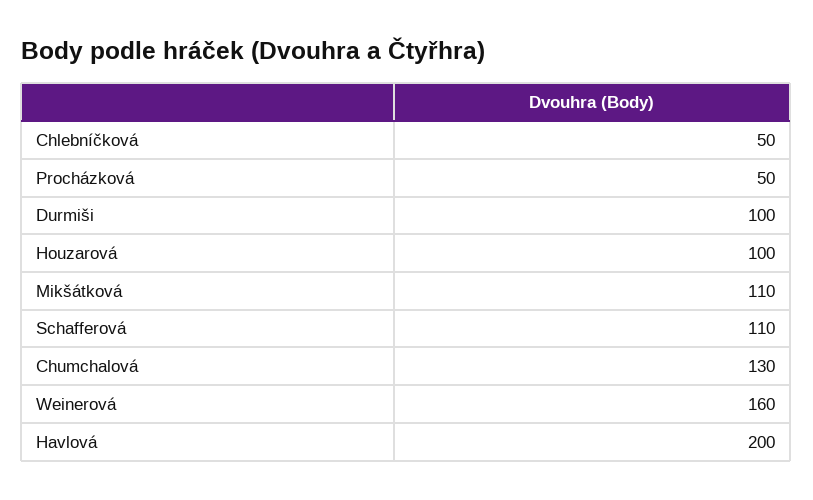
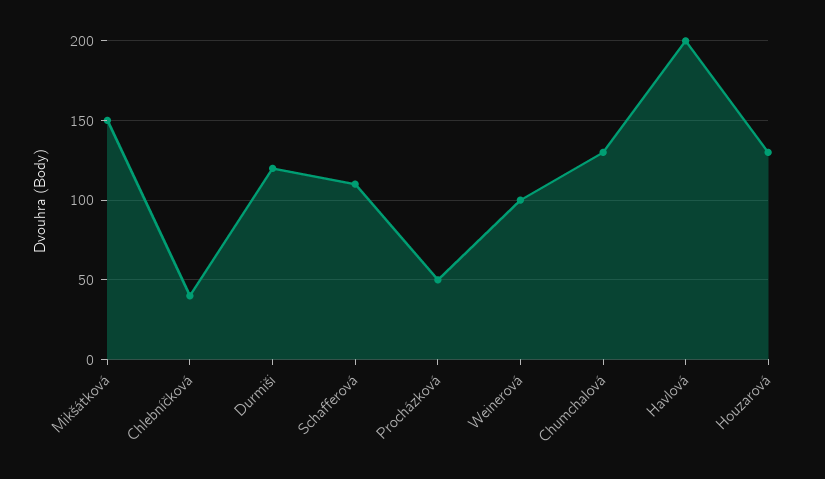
Chlebníčková: 50 -> 40
Durmiši: 100 -> 120
Houzarová: 100 -> 130
Mikšátková: 110 -> 150
Weinerová: 160 -> 100

